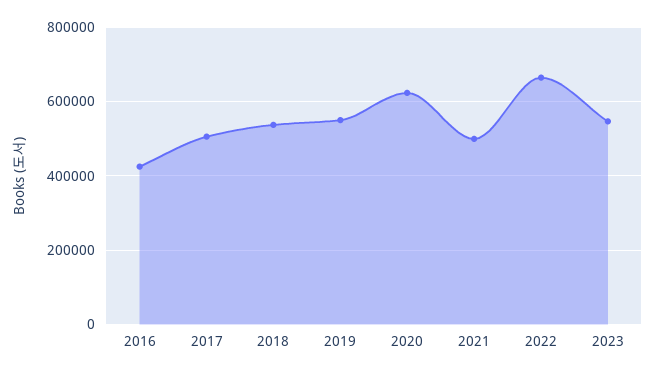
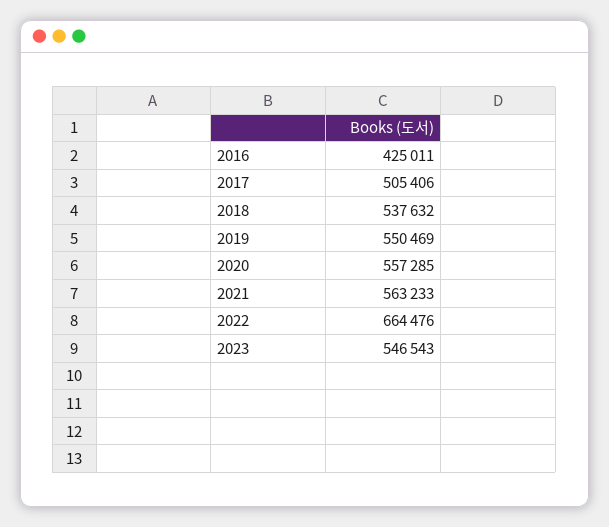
2020: 620000 -> 557285
2021: 500000 -> 563233

